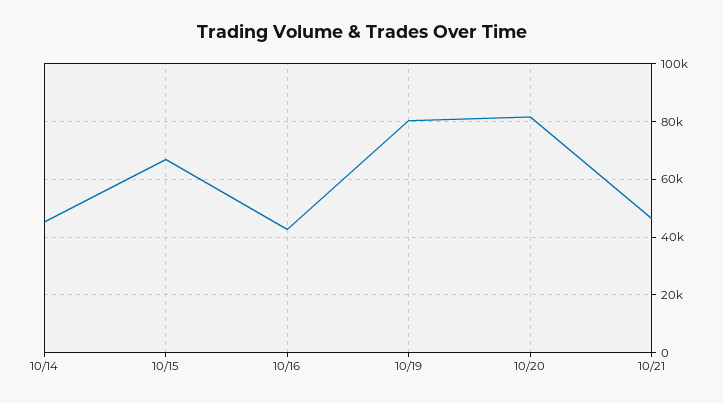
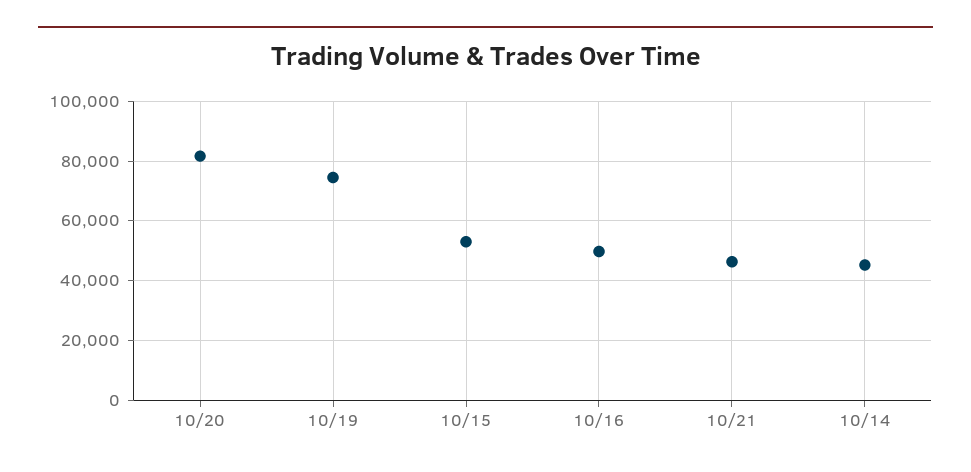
10/15: 67500 -> 52500
10/16: 42500 -> 50000
10/19: 80000 -> 75000

